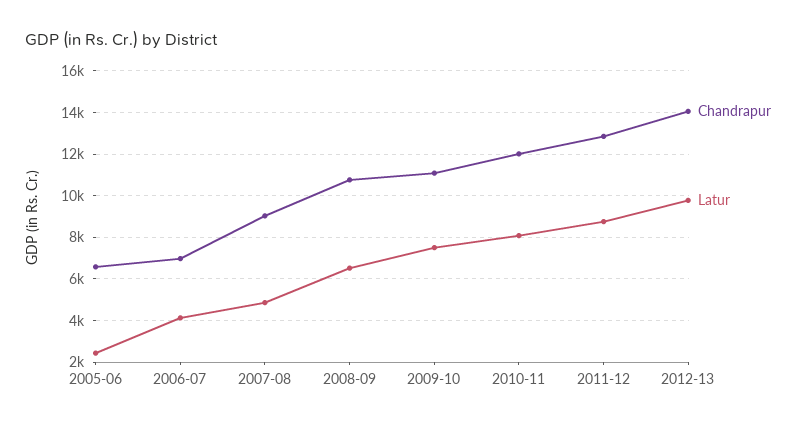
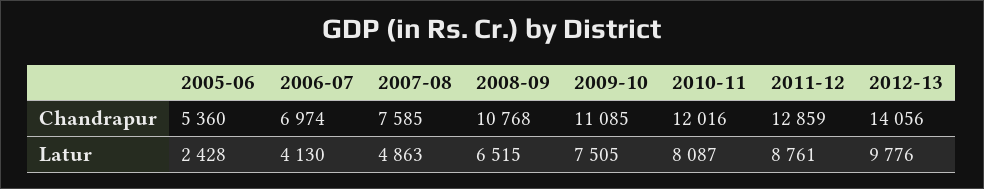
Chandrapur, 2005-06: 6500 -> 5360
Chandrapur, 2007-08: 9000 -> 7585

